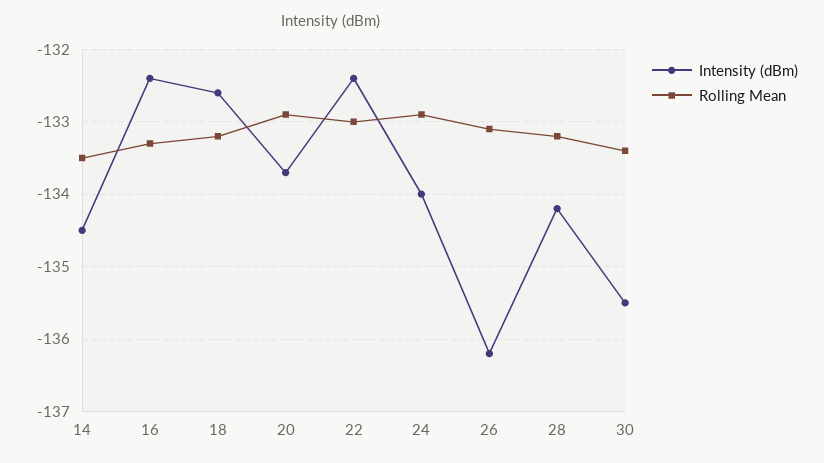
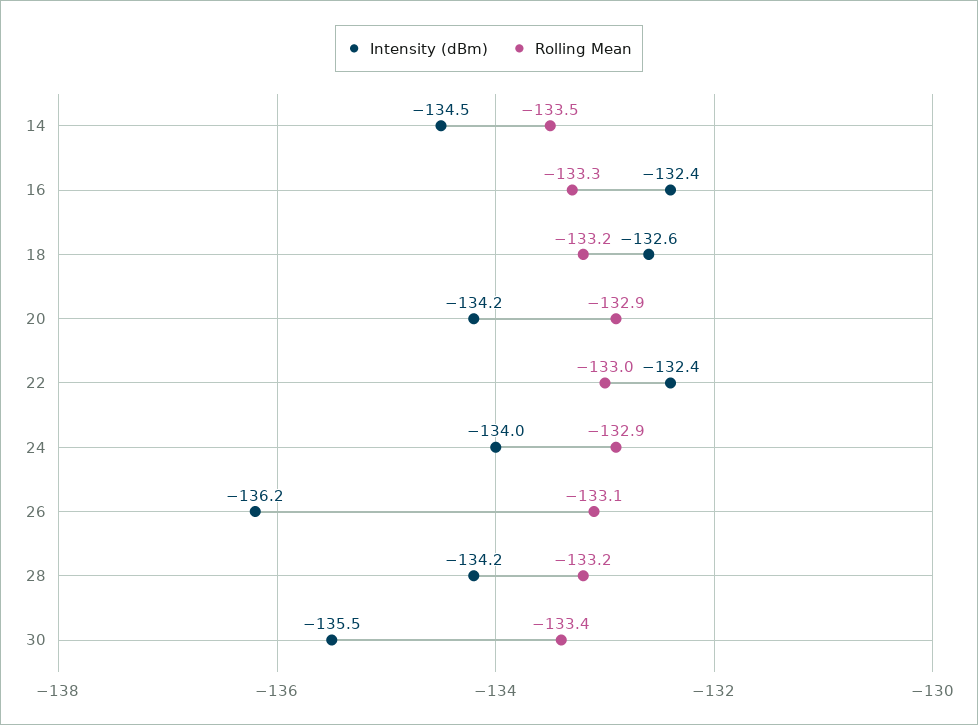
Intensity (dBm), 20: -133.7 -> -134.2

